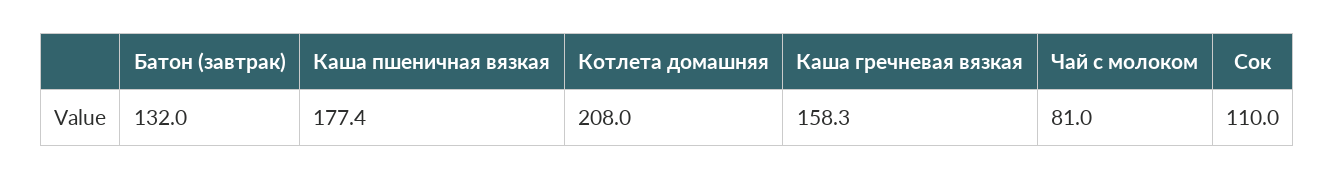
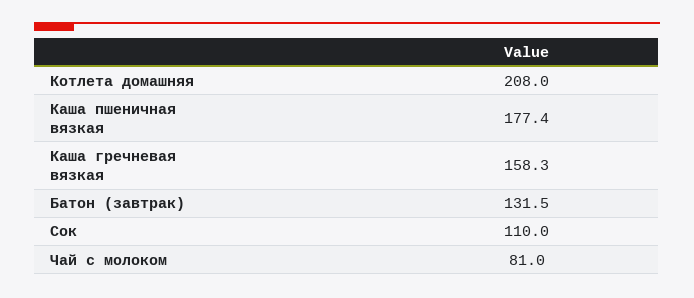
Батон (завтрак): 132 -> 131.5

